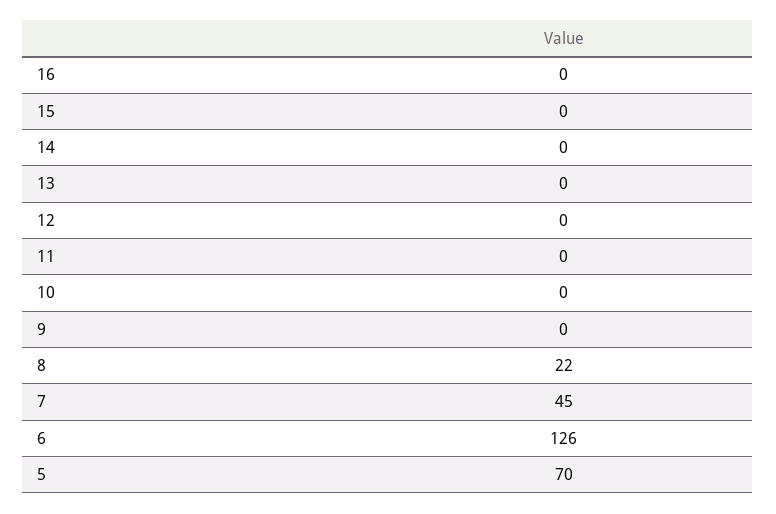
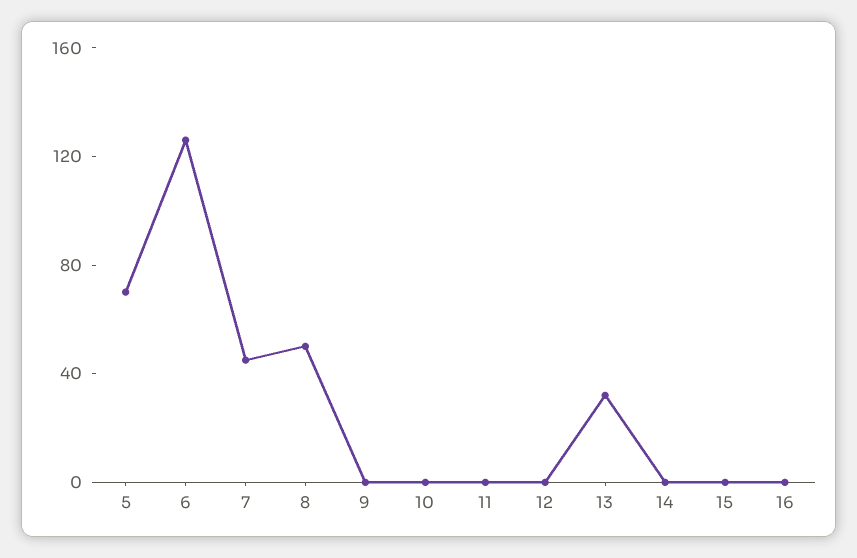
13: 0 -> 30
8: 22 -> 50

